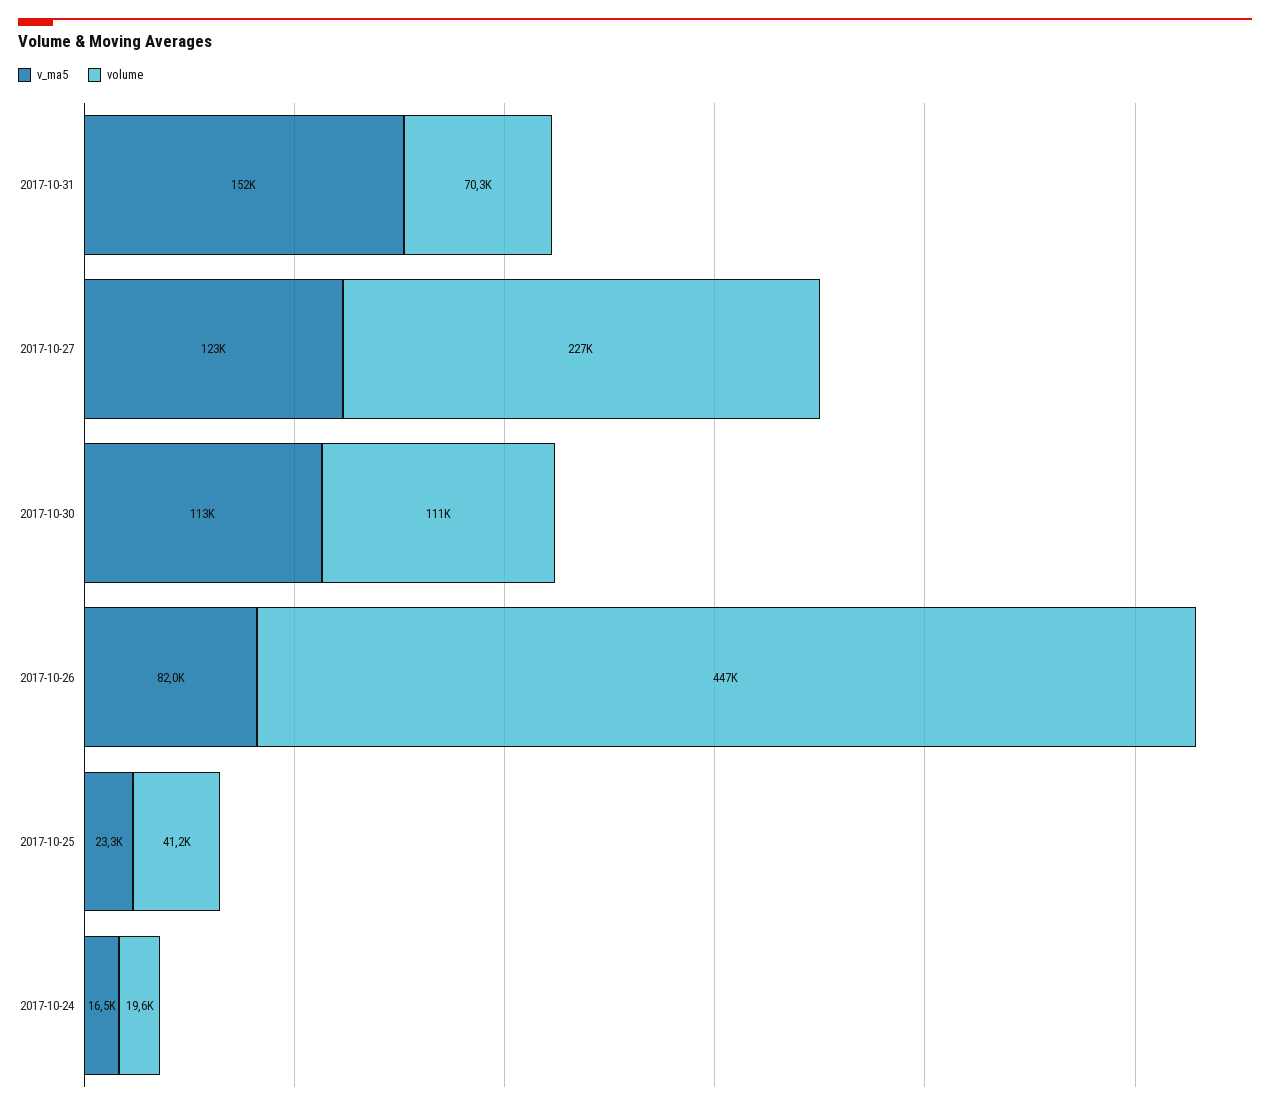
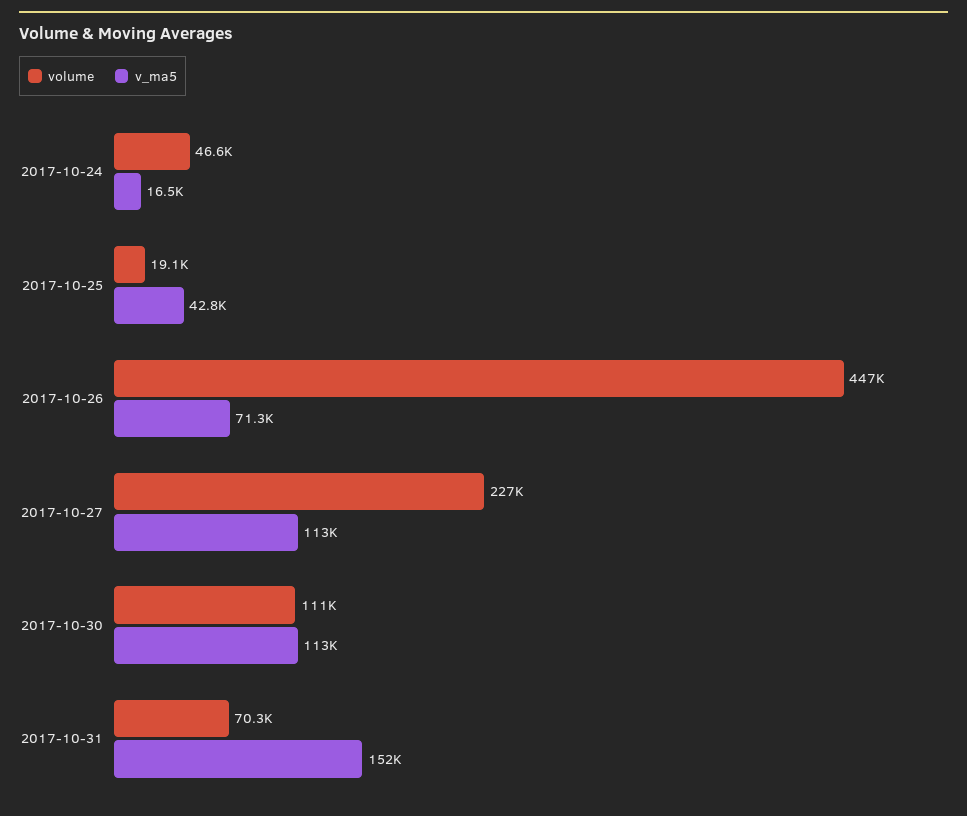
v_ma5, 2017-10-27: 123000 -> 113000
v_ma5, 2017-10-26: 82000 -> 71300
v_ma5, 2017-10-25: 23300 -> 42800
volume, 2017-10-25: 41200 -> 19100
volume, 2017-10-24: 19600 -> 46600

